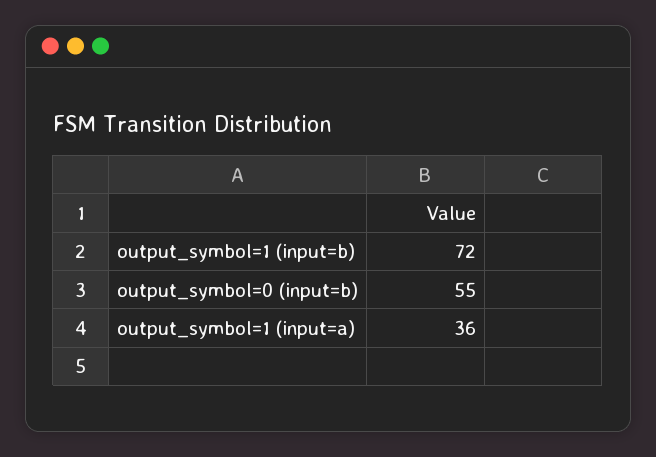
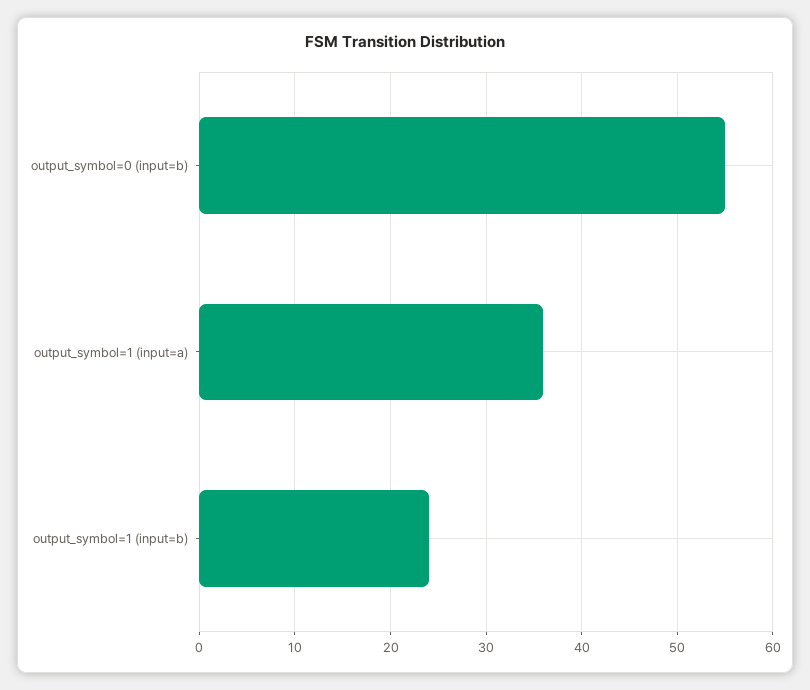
output_symbol=1 (input=b): 72 -> 24

